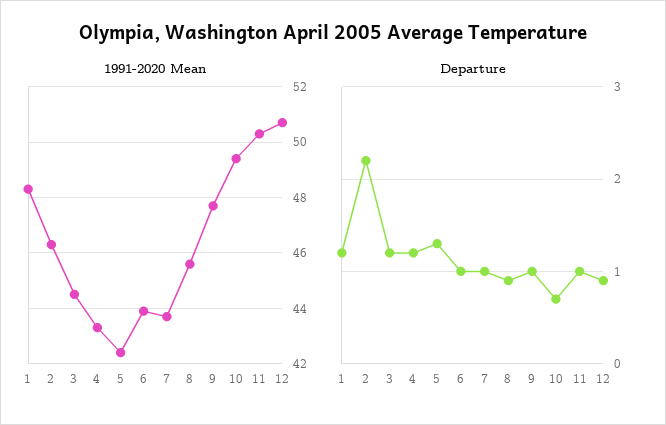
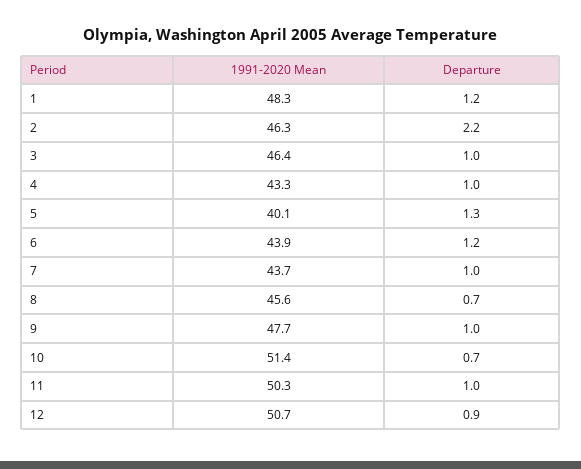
1991-2020 Mean, 3: 44.5 -> 46.4
1991-2020 Mean, 5: 42.5 -> 40.1
1991-2020 Mean, 10: 49.5 -> 51.4
Departure, 3: 1.2 -> 1
Departure, 4: 1.2 -> 1
Departure, 6: 1 -> 1.2
Departure, 8: 0.9 -> 0.7

